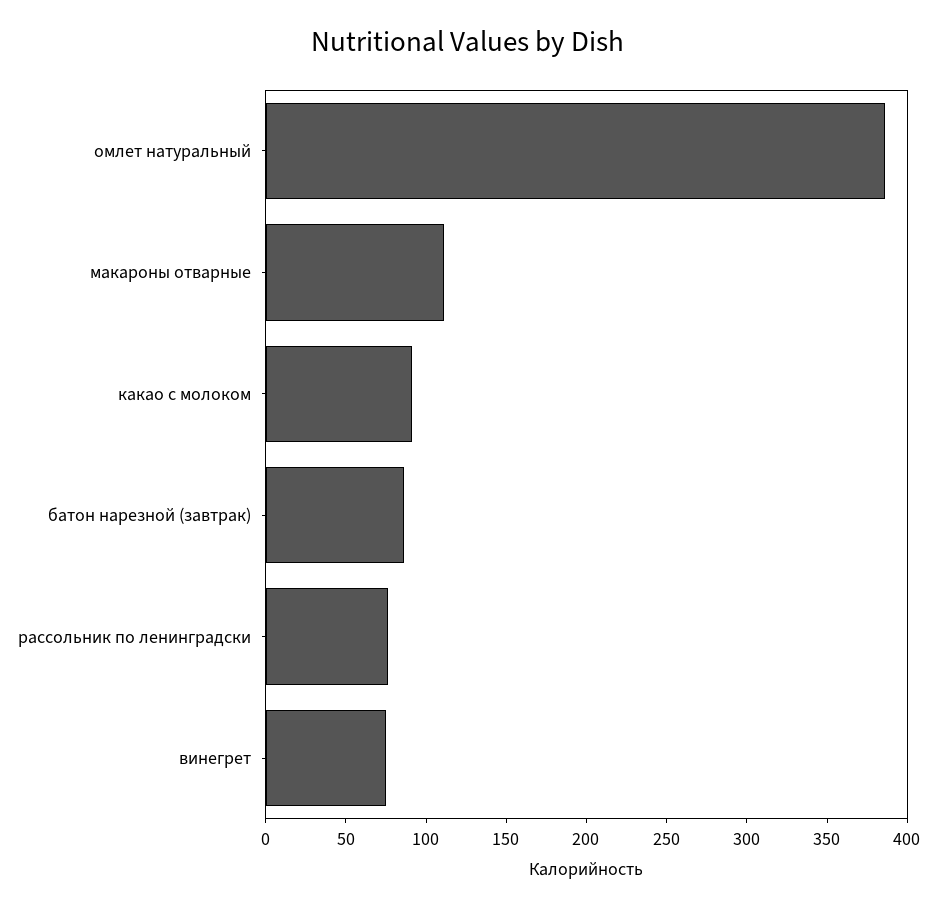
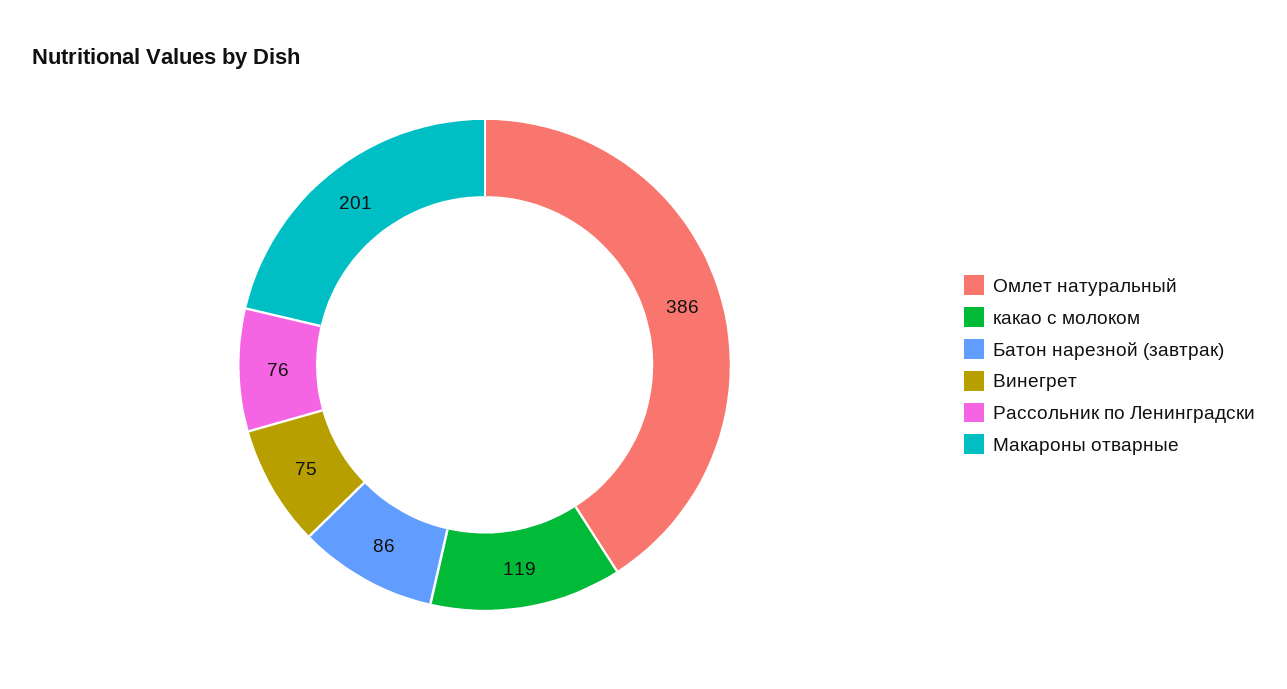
макароны отварные: 110 -> 201
какао с молоком: 90 -> 119

